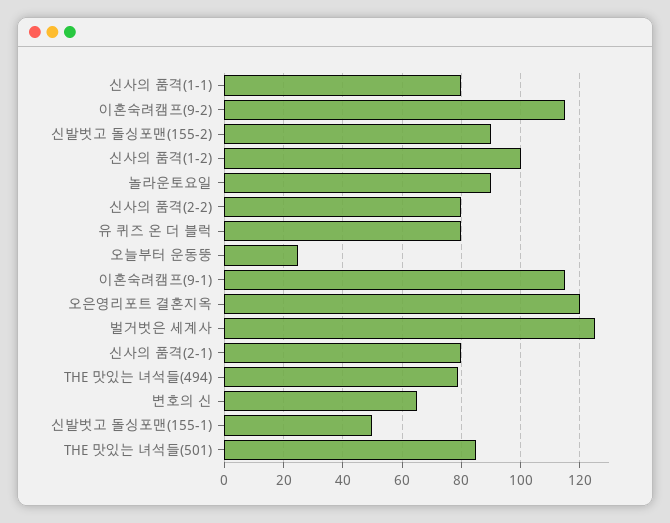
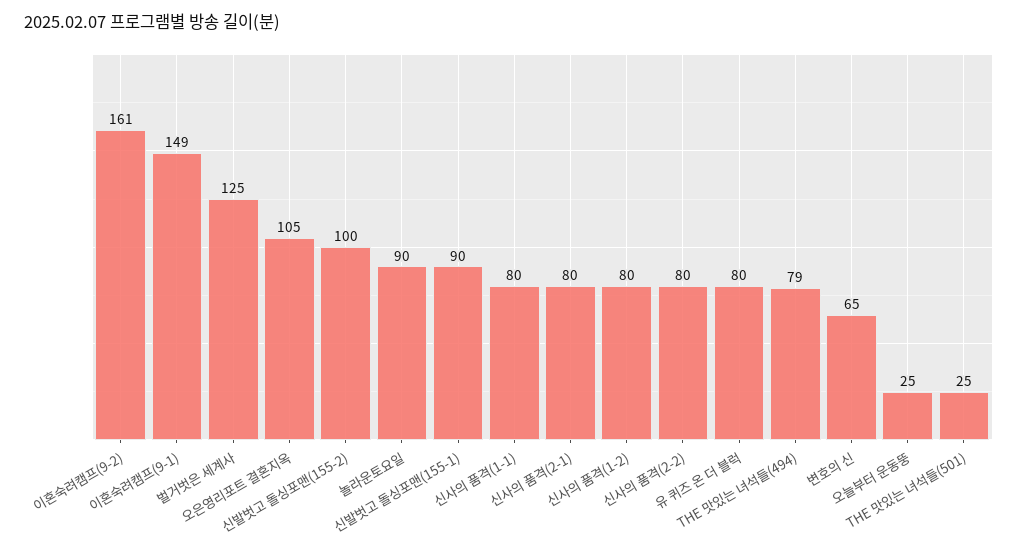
이혼숙려캠프(9-2): 115 -> 161
신발벗고 돌싱포맨(155-2): 90 -> 100
신사의 품격(1-2): 100 -> 80
이혼숙려캠프(9-1): 115 -> 149
오은영리포트 결혼지옥: 120 -> 105
신발벗고 돌싱포맨(155-1): 50 -> 90
THE 맛있는 녀석들(501): 85 -> 25

